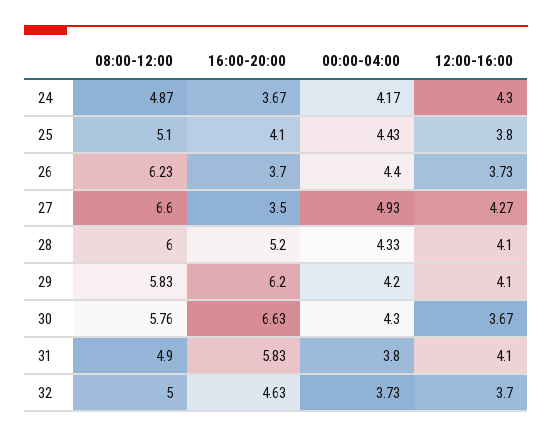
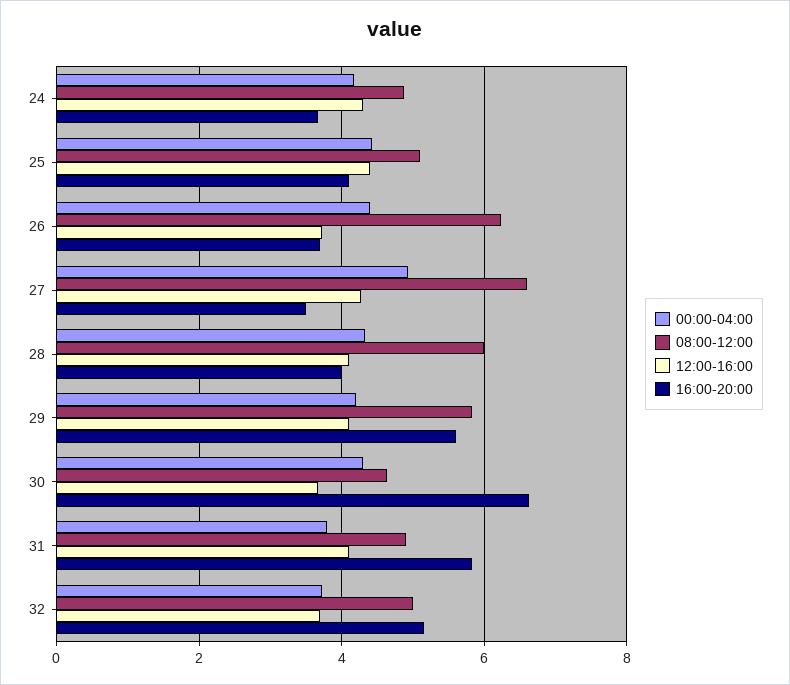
12:00-16:00, 25: 3.8 -> 4.4
16:00-20:00, 28: 5.2 -> 4
16:00-20:00, 29: 6.2 -> 5.6
08:00-12:00, 30: 5.76 -> 4.6
16:00-20:00, 32: 4.63 -> 5.2

